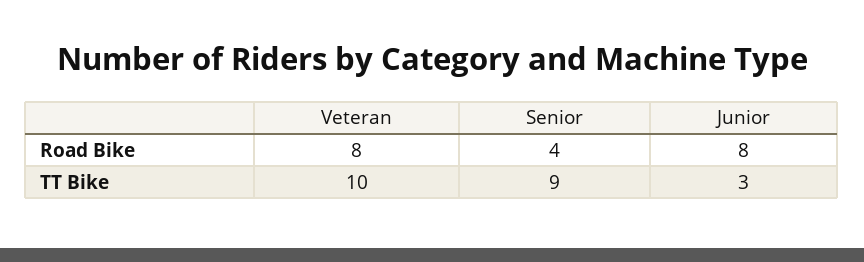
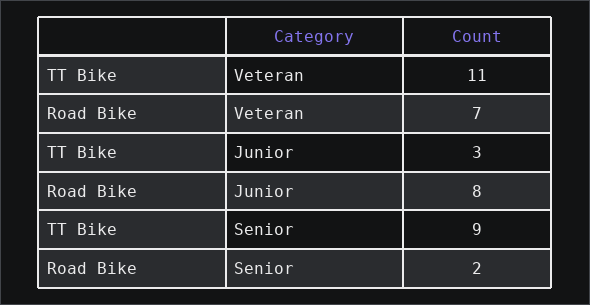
Veteran, Road Bike: 8 -> 7
Senior, Road Bike: 4 -> 2
Veteran, TT Bike: 10 -> 11

